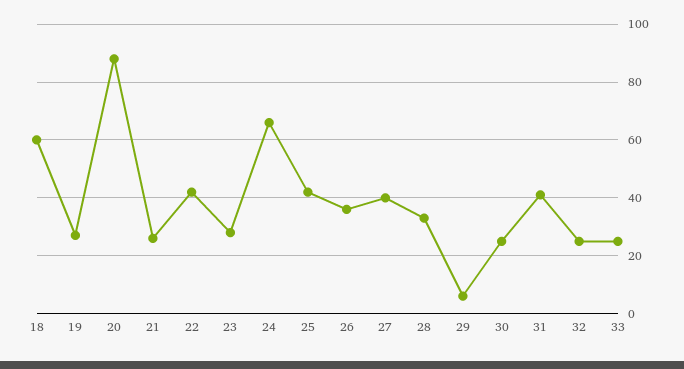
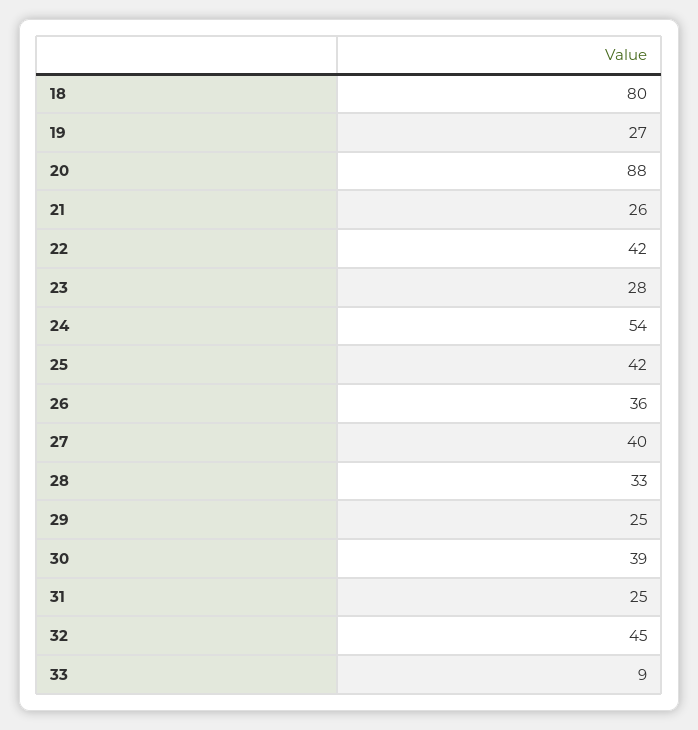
18: 60 -> 80
24: 65 -> 54
29: 5 -> 25
30: 25 -> 39
31: 40 -> 25
32: 25 -> 45
33: 25 -> 9

